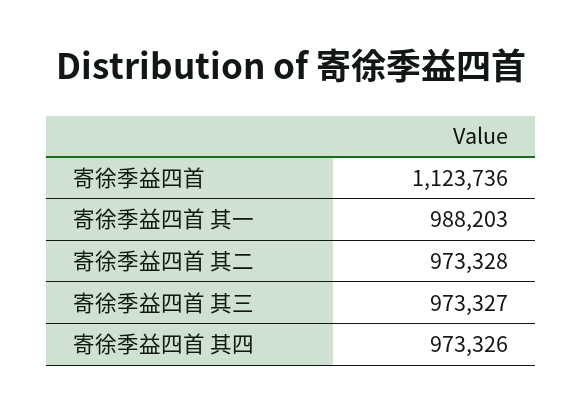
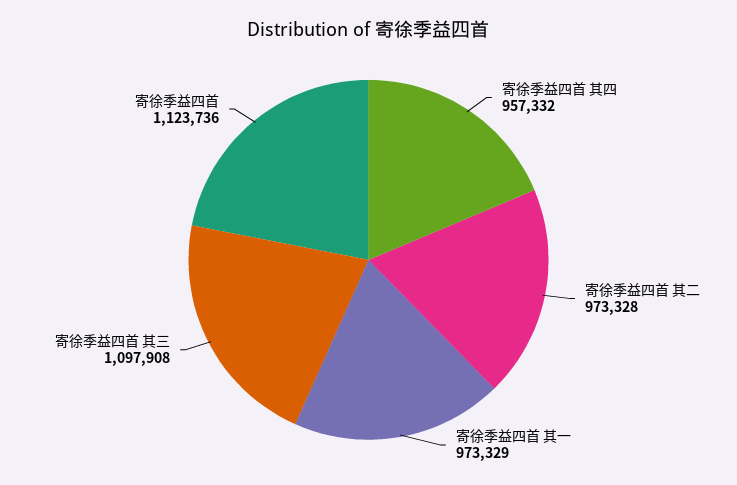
寄徐季益四首 其一: 988203 -> 973329
寄徐季益四首 其三: 973327 -> 1097908
寄徐季益四首 其四: 973326 -> 957332

